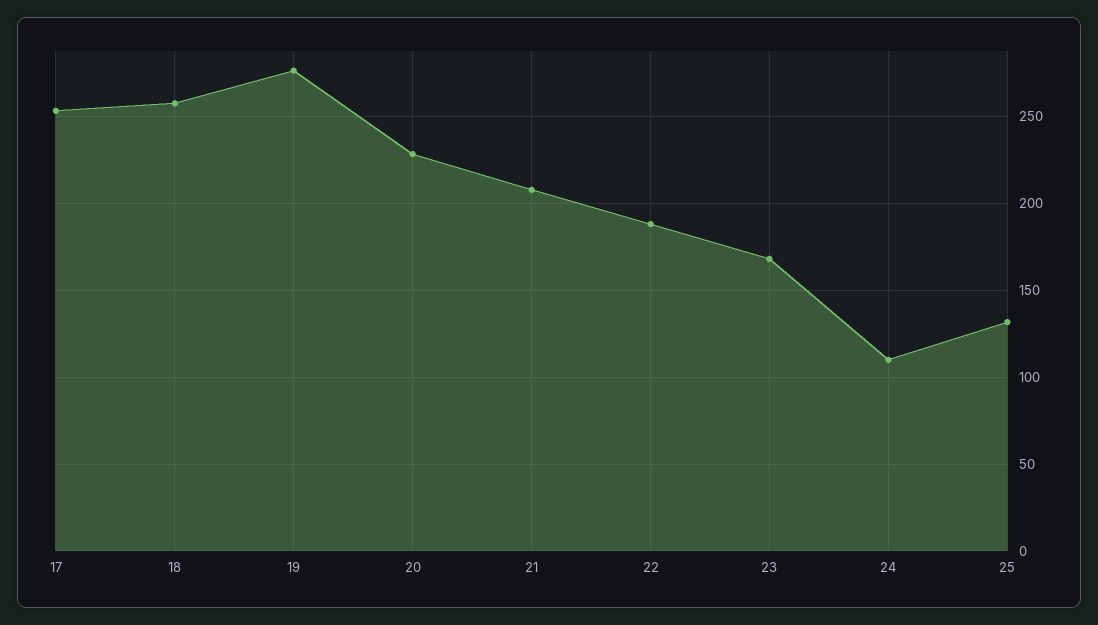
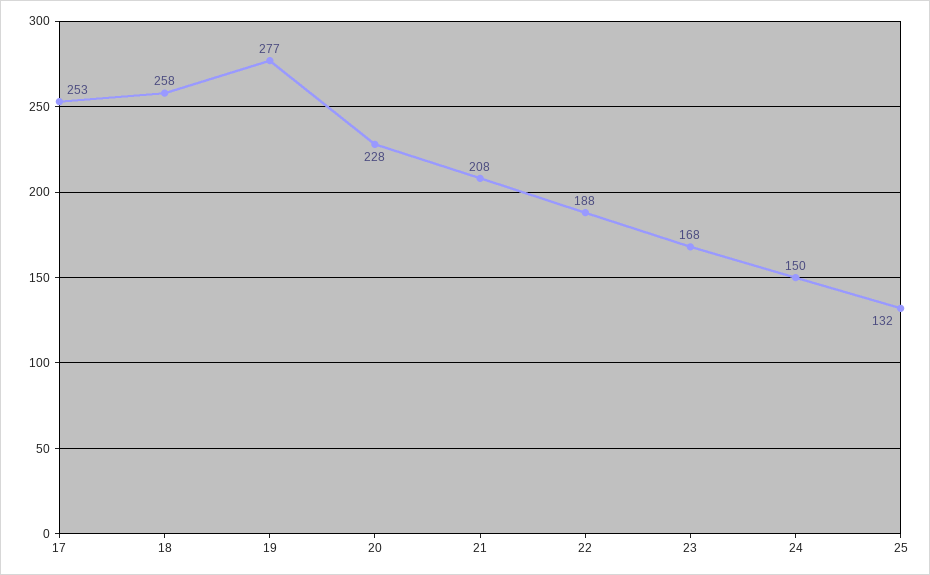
24: 110 -> 150

